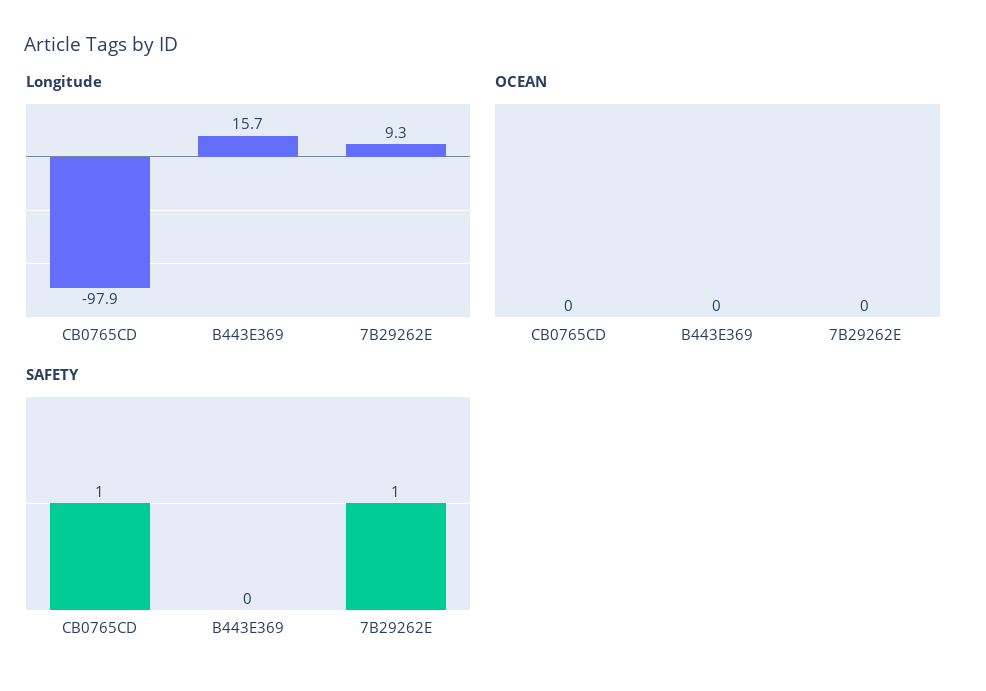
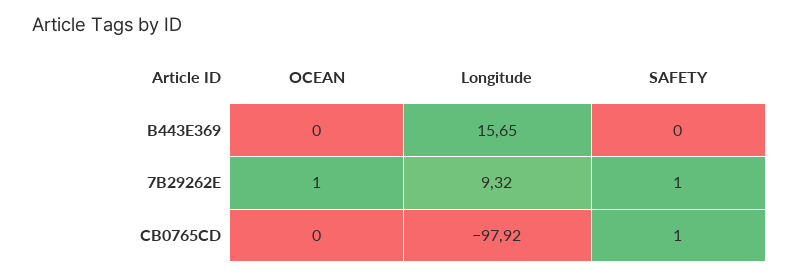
OCEAN, 7B29262E: 0 -> 1

